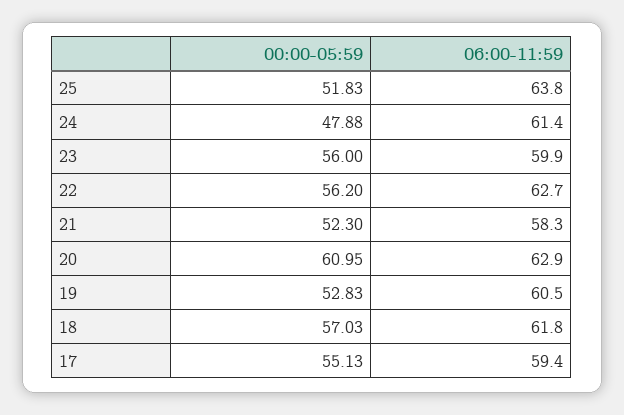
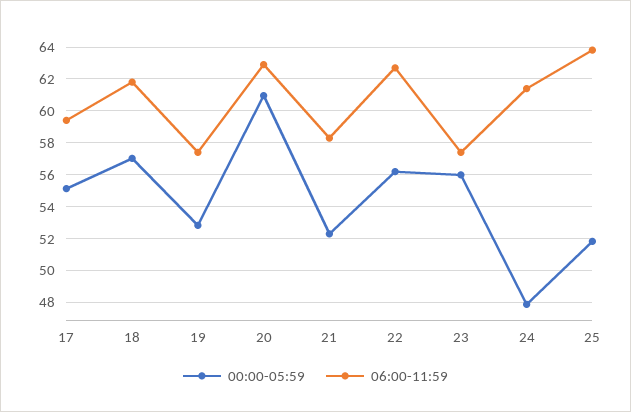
06:00-11:59, 23: 59.9 -> 57.5
06:00-11:59, 19: 60.5 -> 57.5

